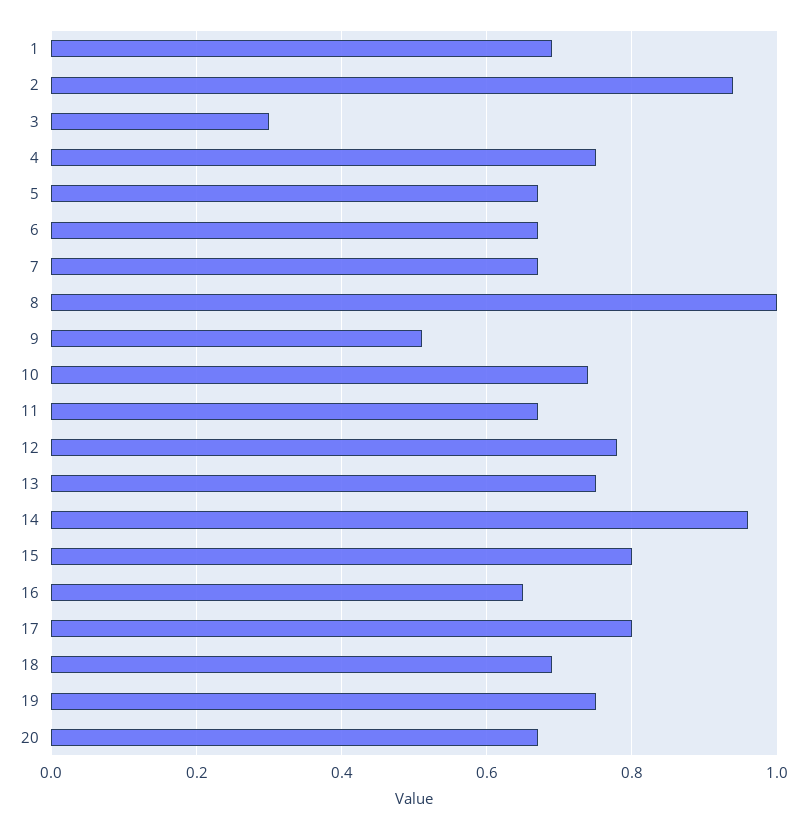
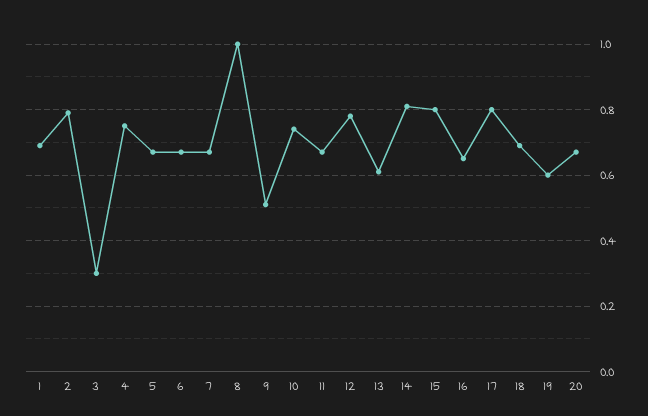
2: 0.95 -> 0.8
13: 0.75 -> 0.6
14: 0.95 -> 0.8
19: 0.75 -> 0.6

